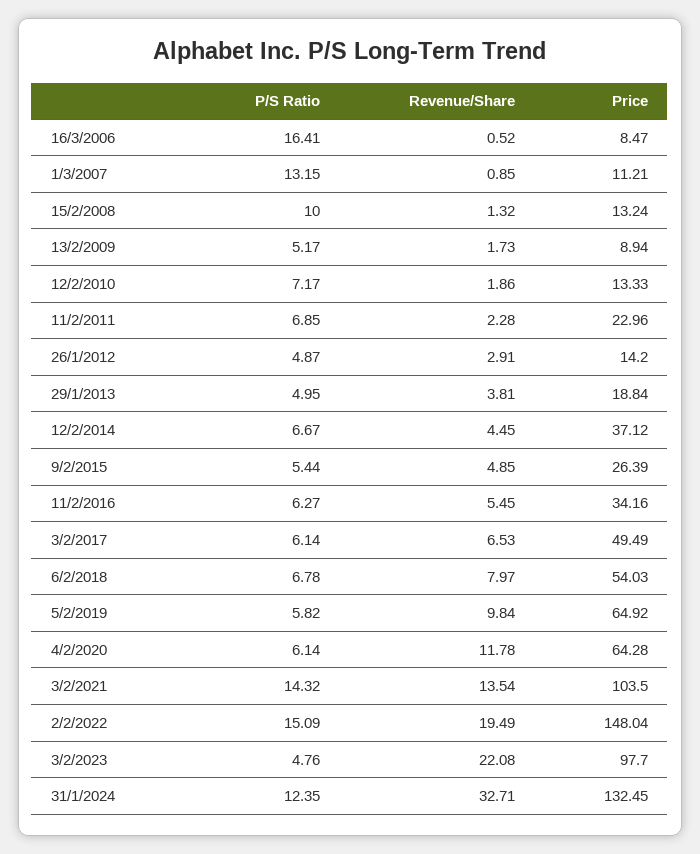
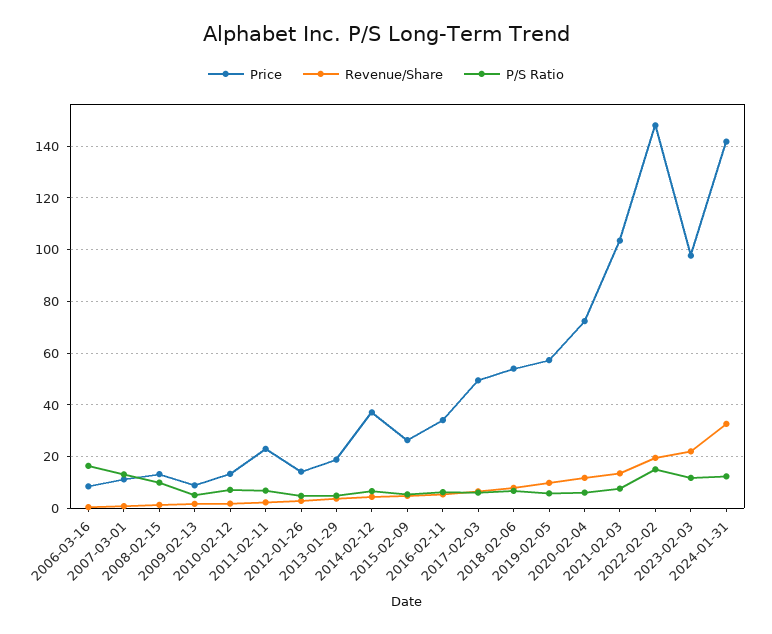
Price, 5/2/2019: 64.92 -> 57.5
Price, 4/2/2020: 64.28 -> 72.5
P/S Ratio, 3/2/2021: 14.32 -> 7.5
P/S Ratio, 3/2/2023: 4.76 -> 12.5
Price, 31/1/2024: 132.45 -> 142.5

